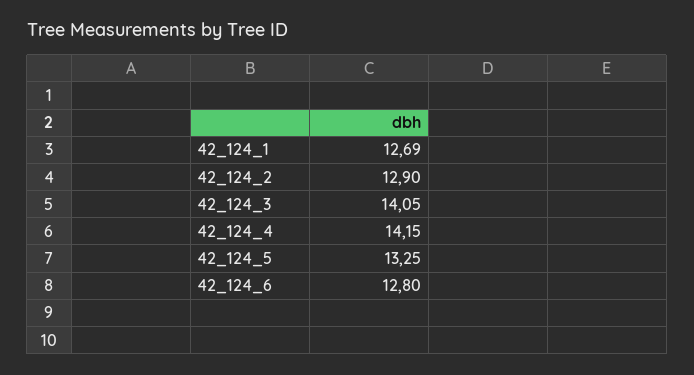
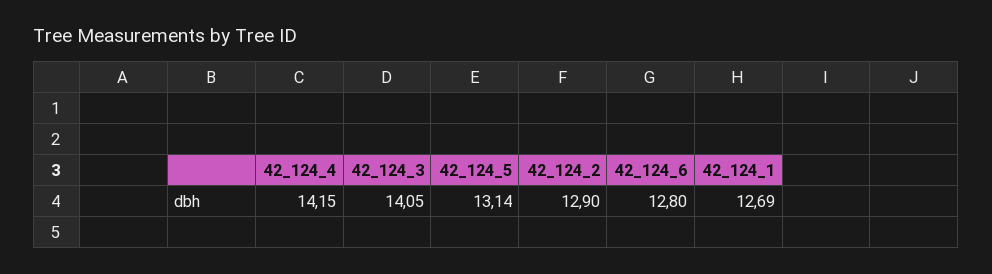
42_124_5: 13.25 -> 13.14

